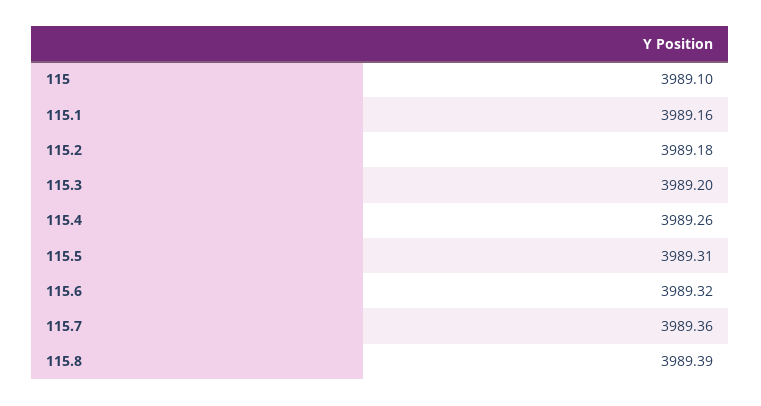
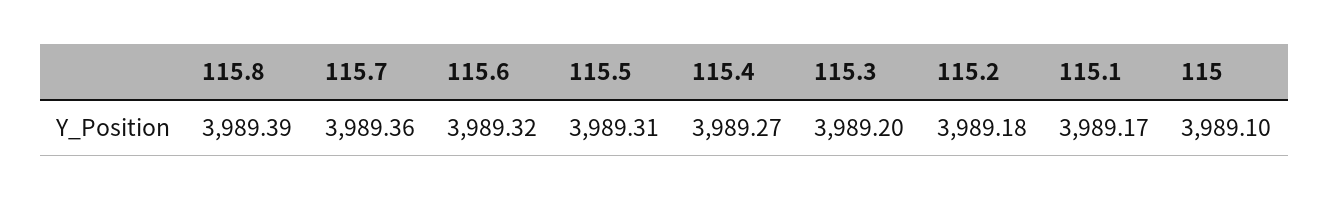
115.1: 3989.16 -> 3989.17
115.4: 3989.26 -> 3989.27

